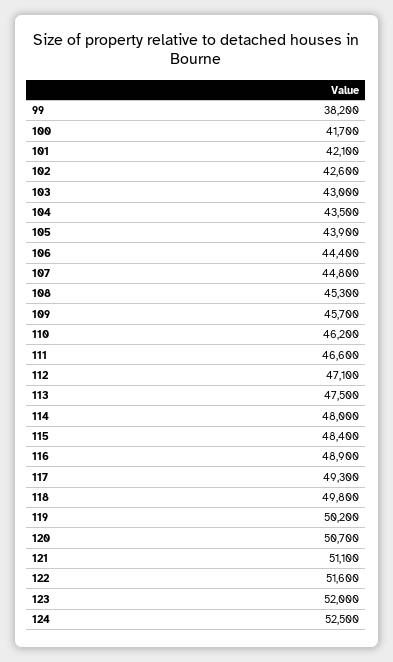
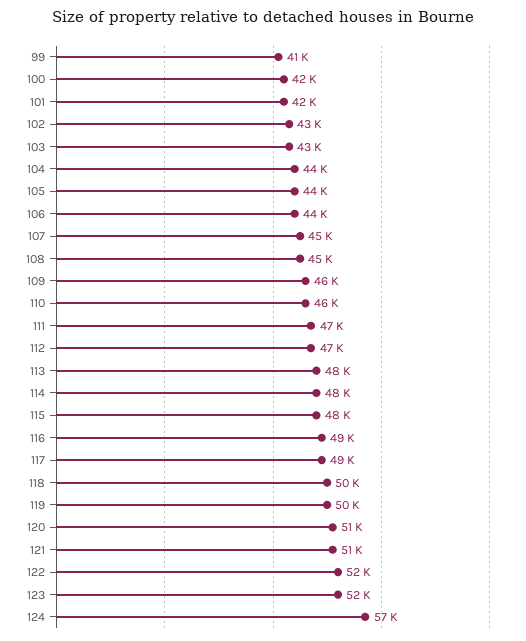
99: 38200 -> 41000
124: 52500 -> 57000

